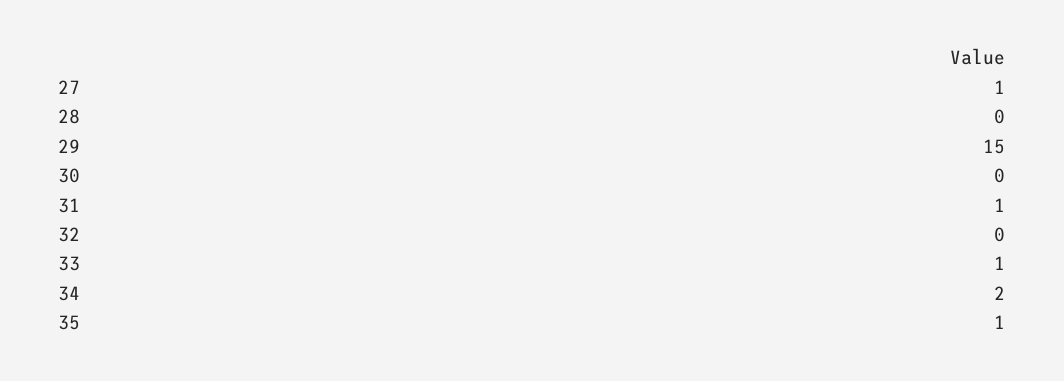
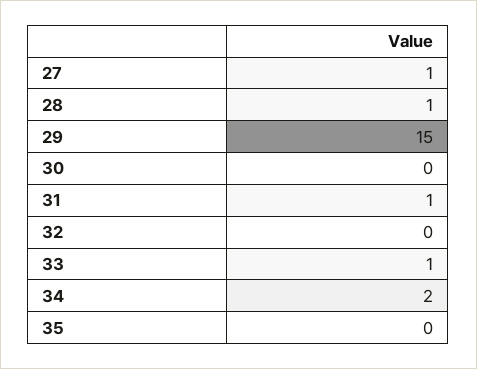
28: 0 -> 1
35: 1 -> 0

